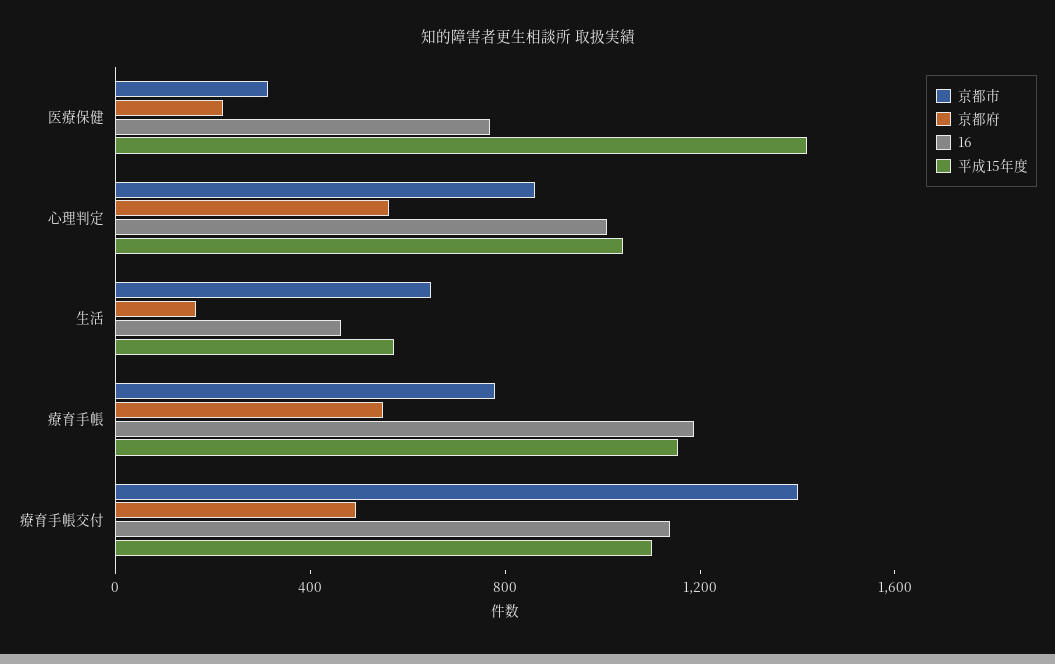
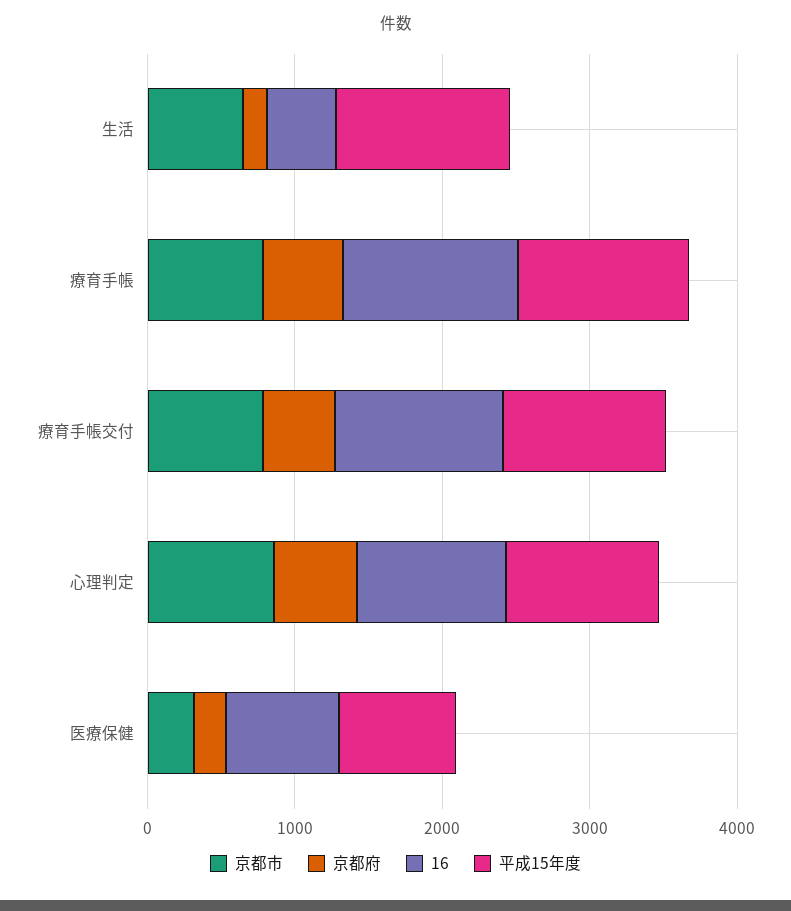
平成15年度, 医療保健: 1400 -> 800
平成15年度, 生活: 600 -> 1200
京都市, 療育手帳交付: 1400 -> 800

